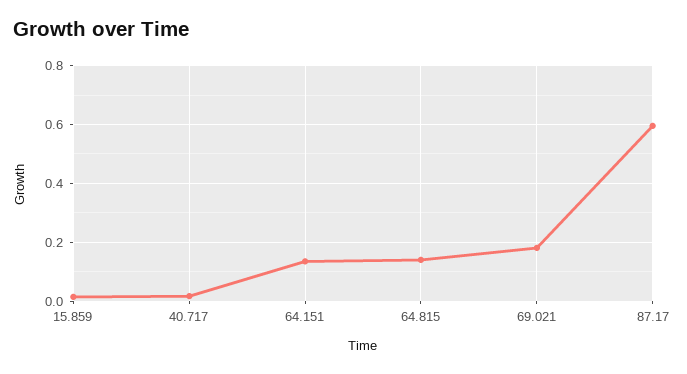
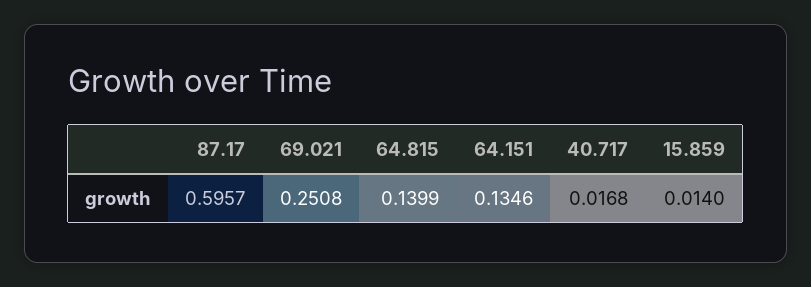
69.021: 0.175 -> 0.2508

